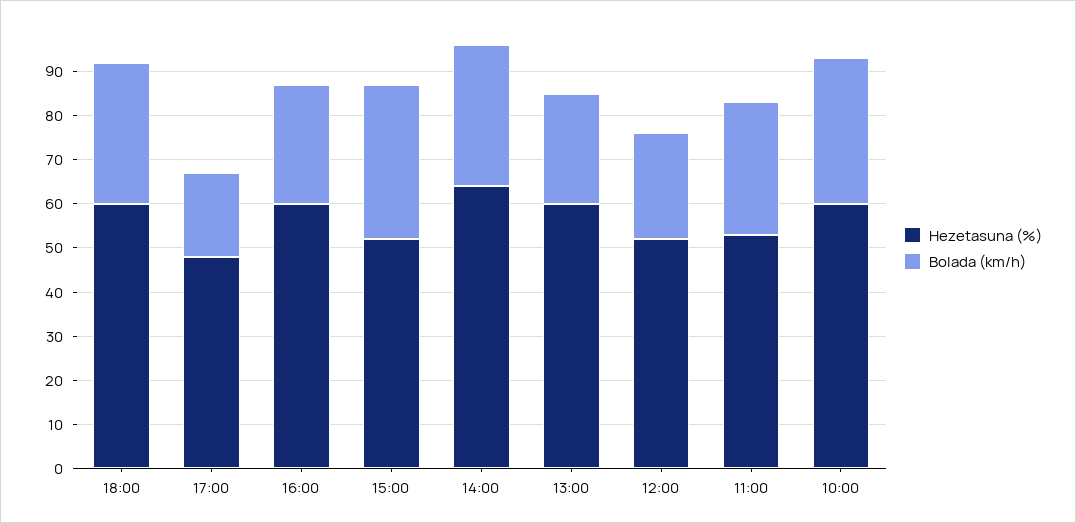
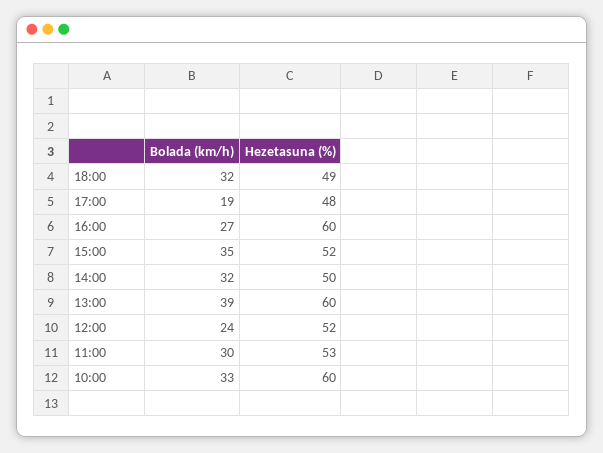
Hezetasuna (%), 18:00: 60 -> 49
Hezetasuna (%), 14:00: 65 -> 50
Bolada (km/h), 13:00: 25 -> 39

